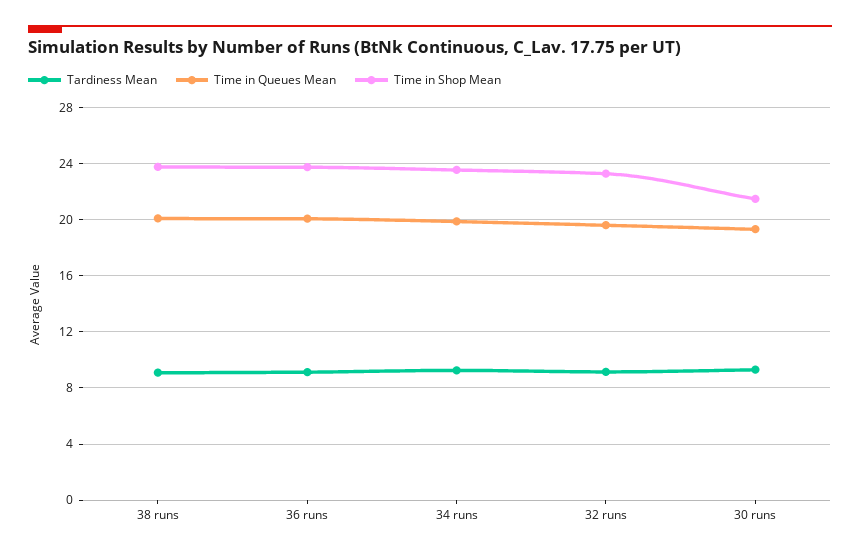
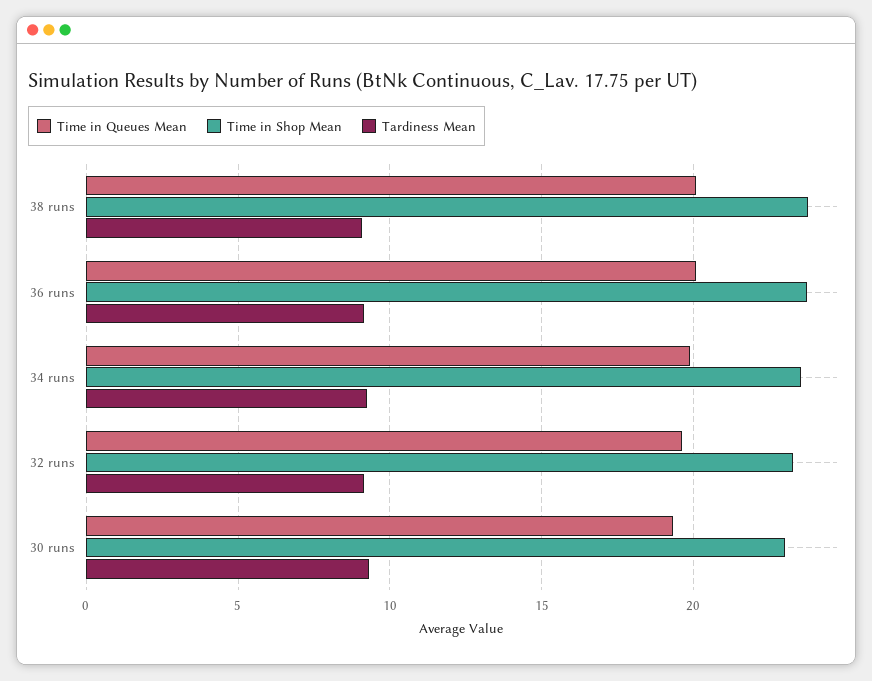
Time in Shop Mean, 30 runs: 21.5 -> 23

